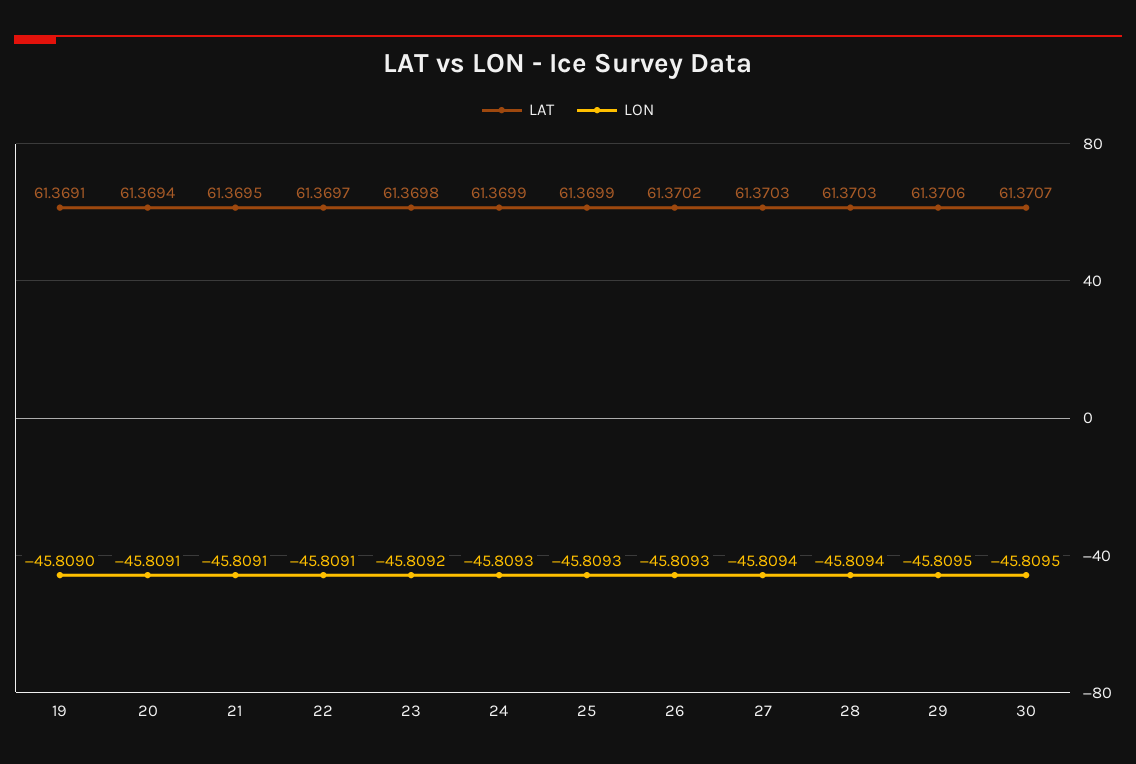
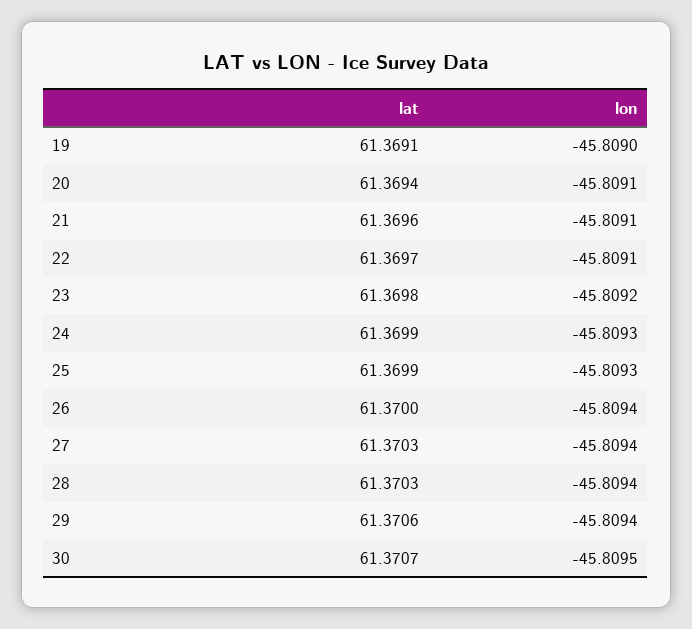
LAT, 21: 61.3695 -> 61.3696
LAT, 26: 61.3702 -> 61.37
LON, 26: -45.8093 -> -45.8094
LON, 29: -45.8095 -> -45.8094

